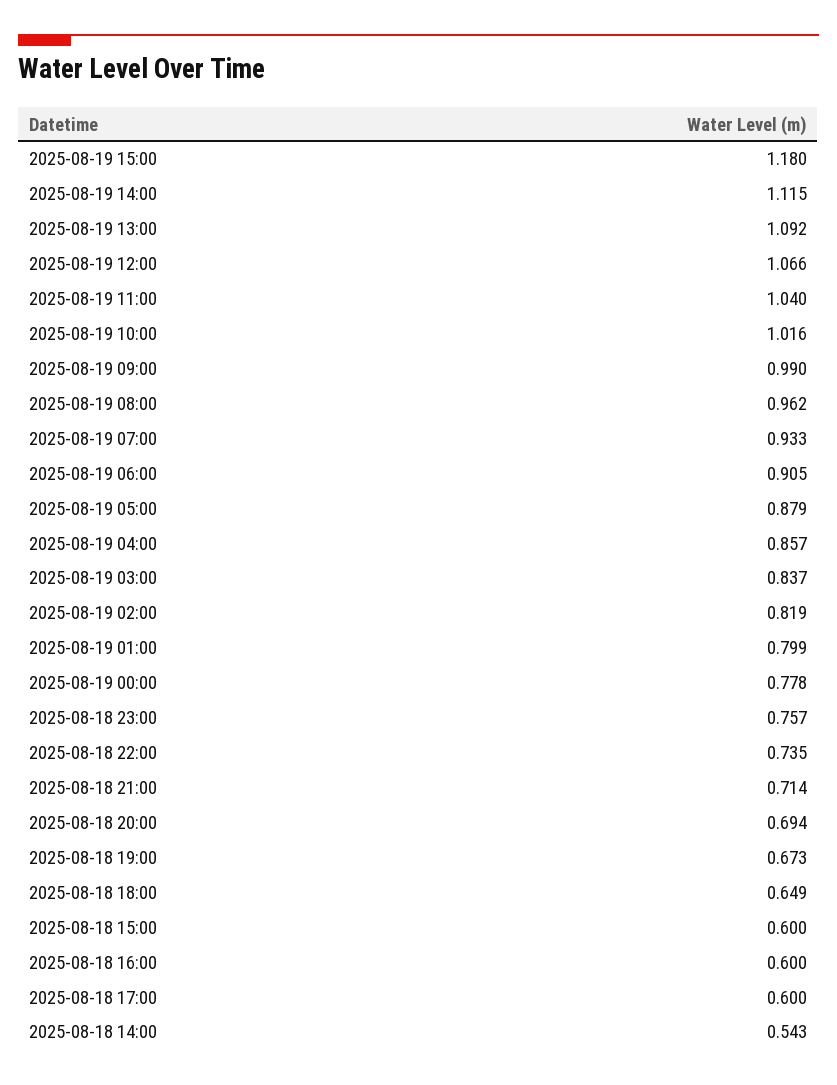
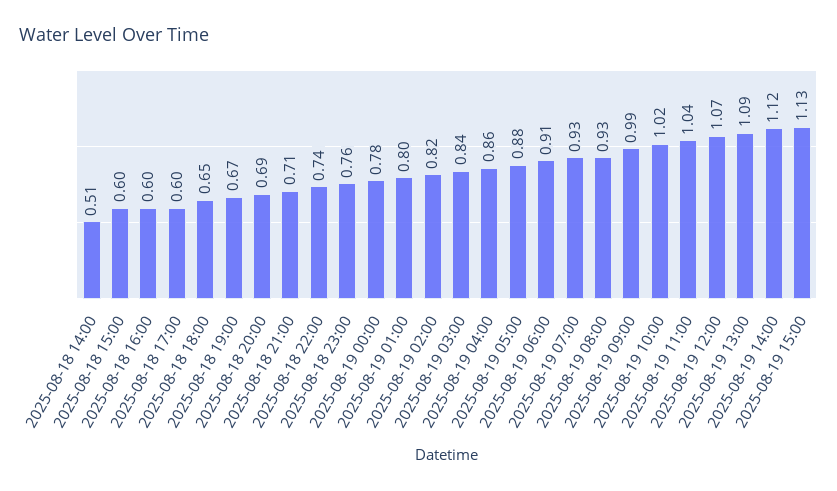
2025-08-19 15:00: 1.18 -> 1.13
2025-08-19 08:00: 0.962 -> 0.93
2025-08-18 14:00: 0.543 -> 0.51

